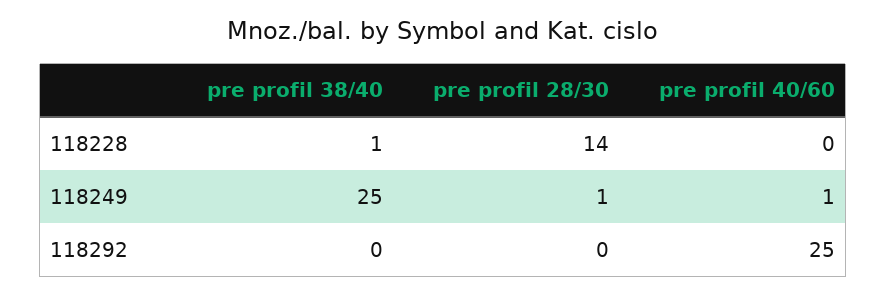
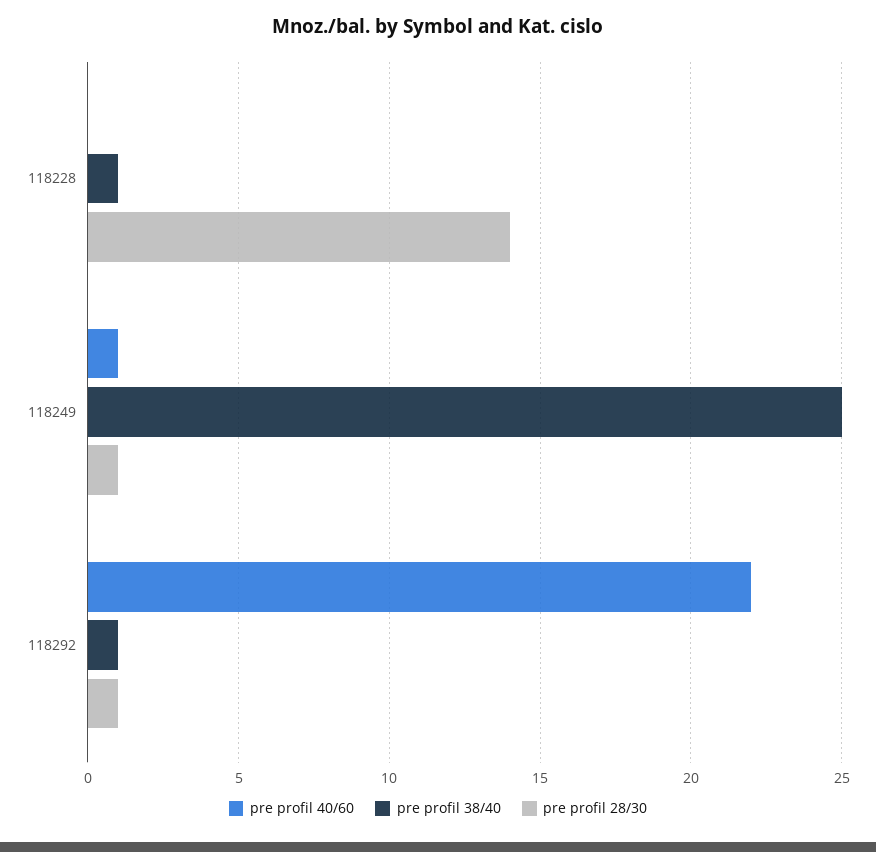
pre profil 38/40, 118292: 0 -> 1
pre profil 28/30, 118292: 0 -> 1
pre profil 40/60, 118292: 25 -> 22

